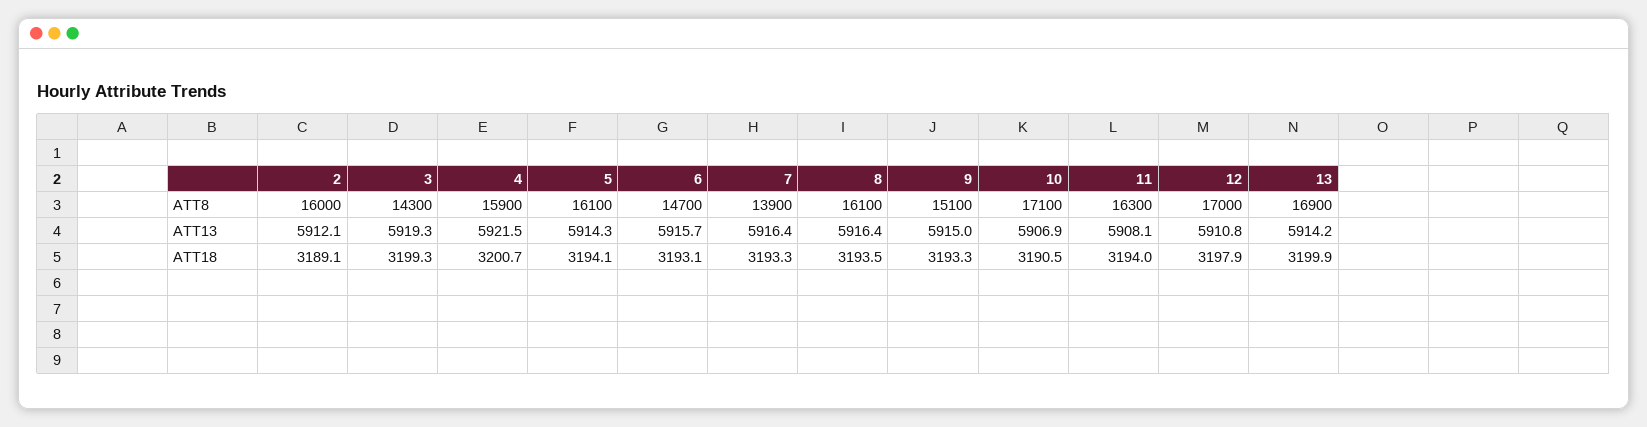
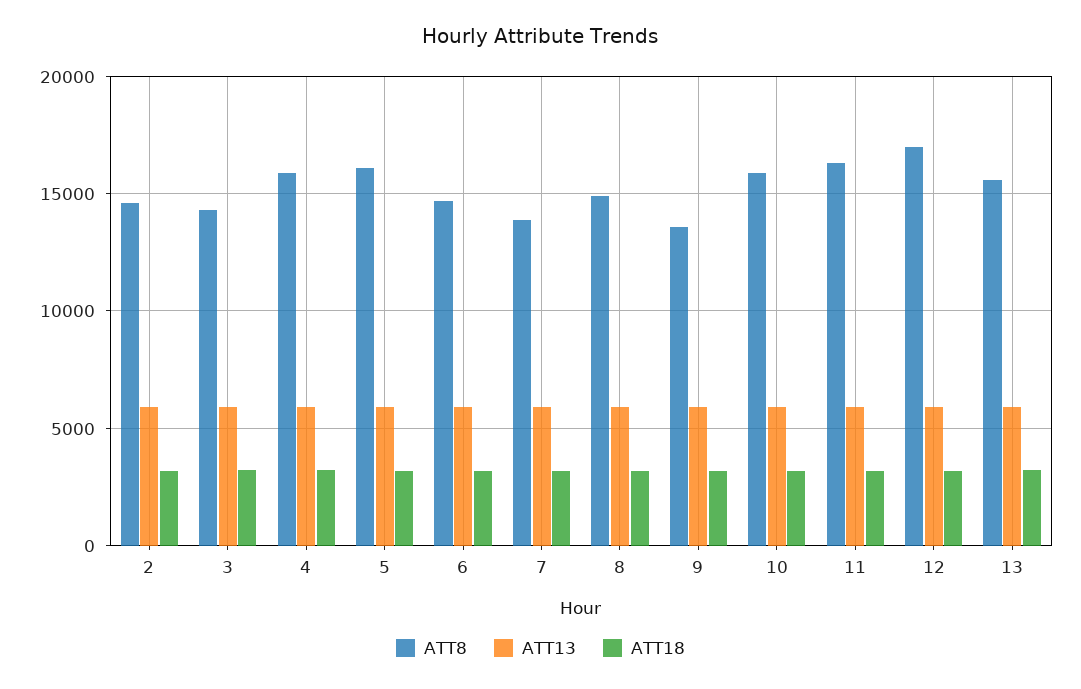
ATT8, 2: 16000 -> 14500
ATT8, 8: 16100 -> 15000
ATT8, 9: 15100 -> 13500
ATT8, 10: 17100 -> 16000
ATT8, 13: 16900 -> 15500

